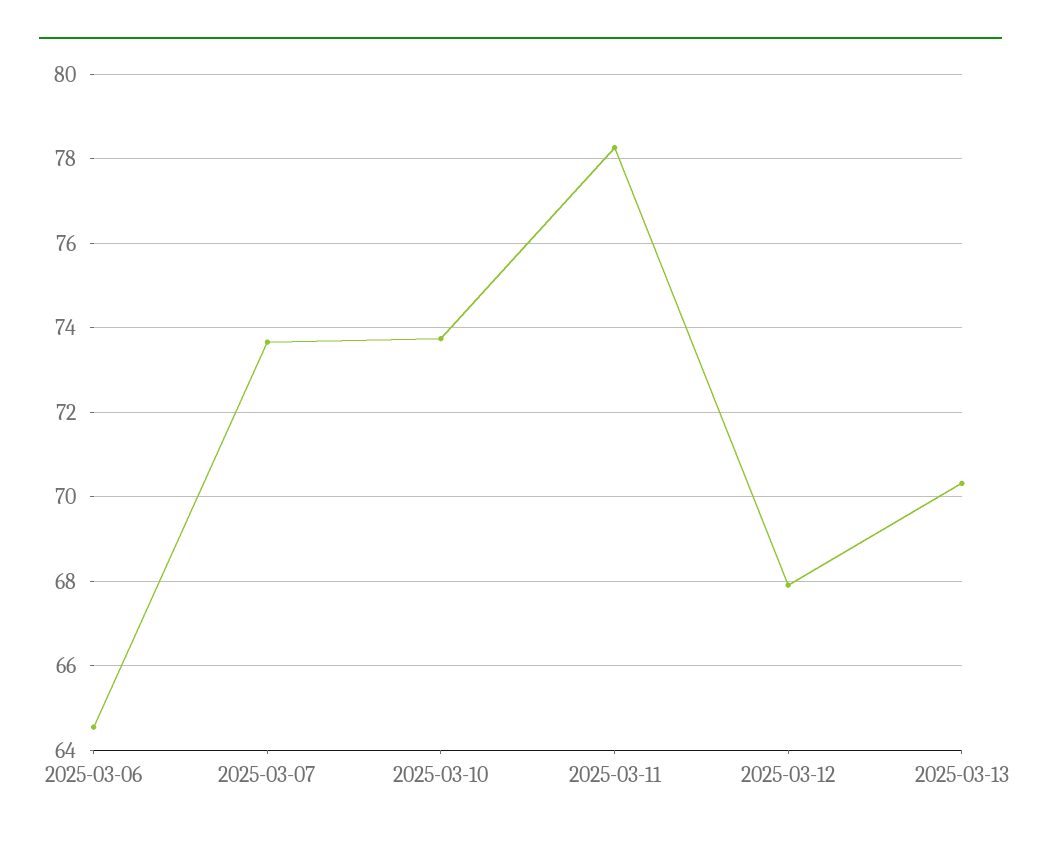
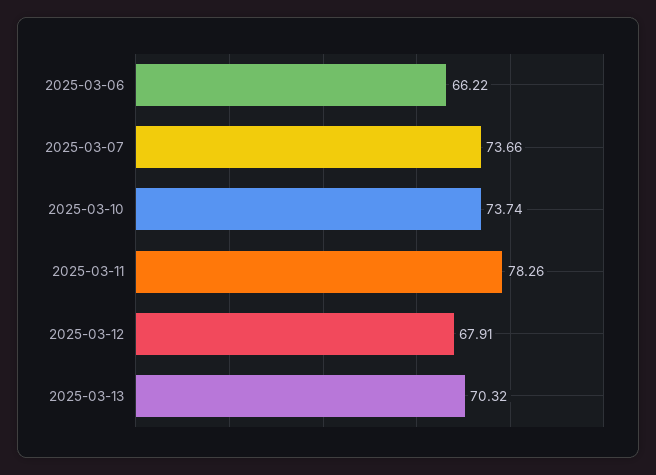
2025-03-06: 64.6 -> 66.22

